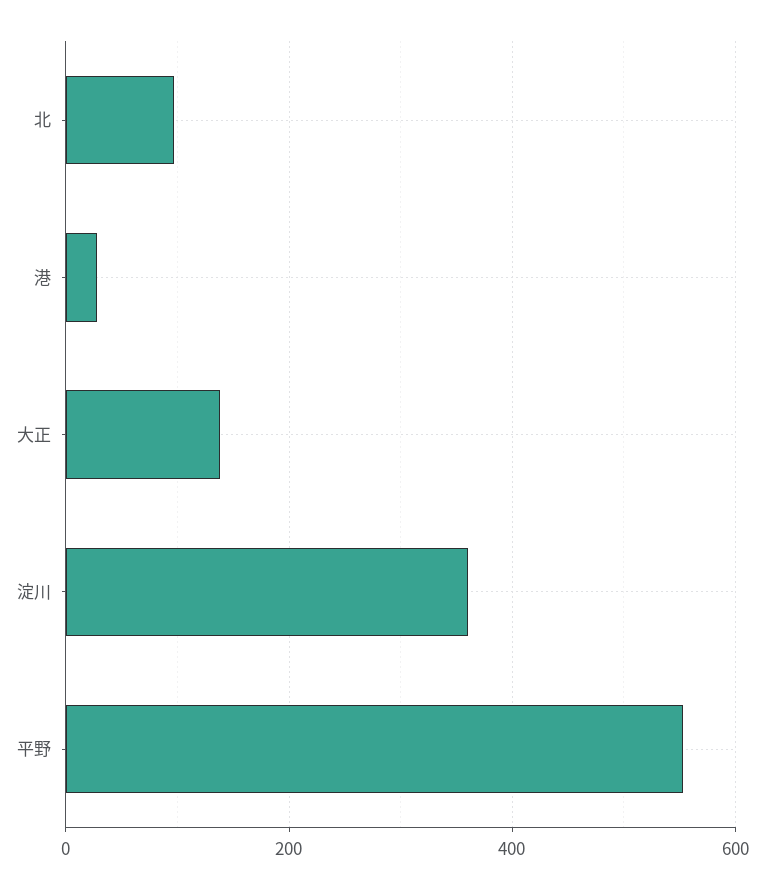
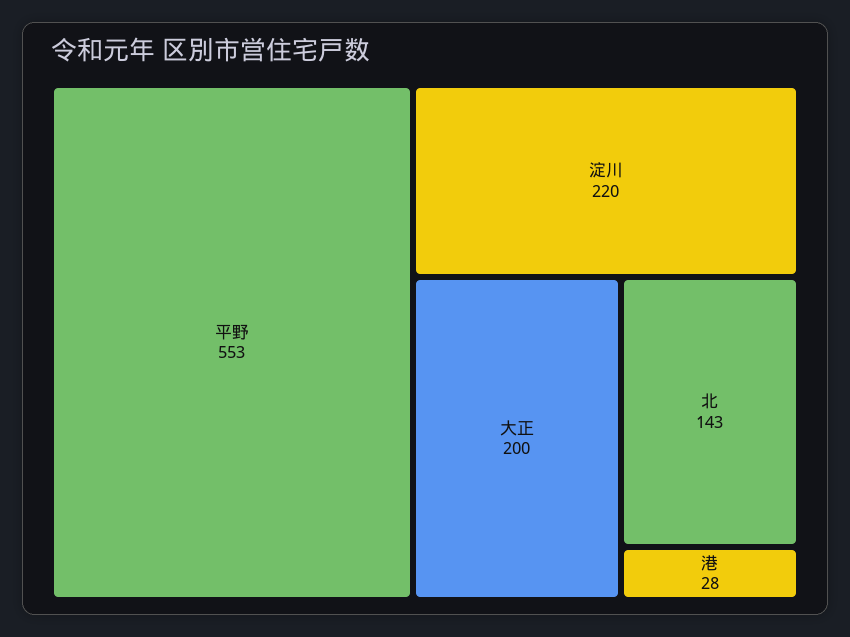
北: 100 -> 143
大正: 140 -> 200
淀川: 360 -> 220

